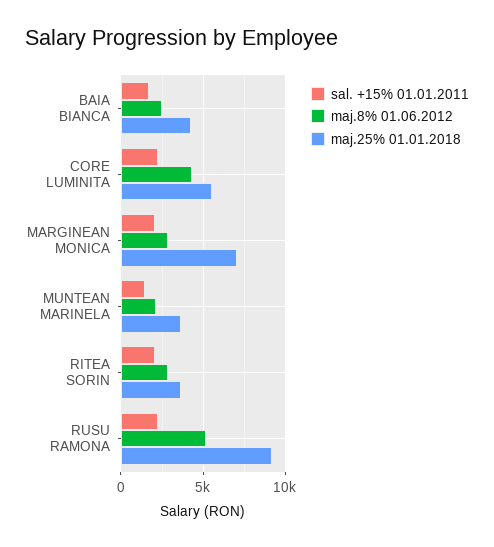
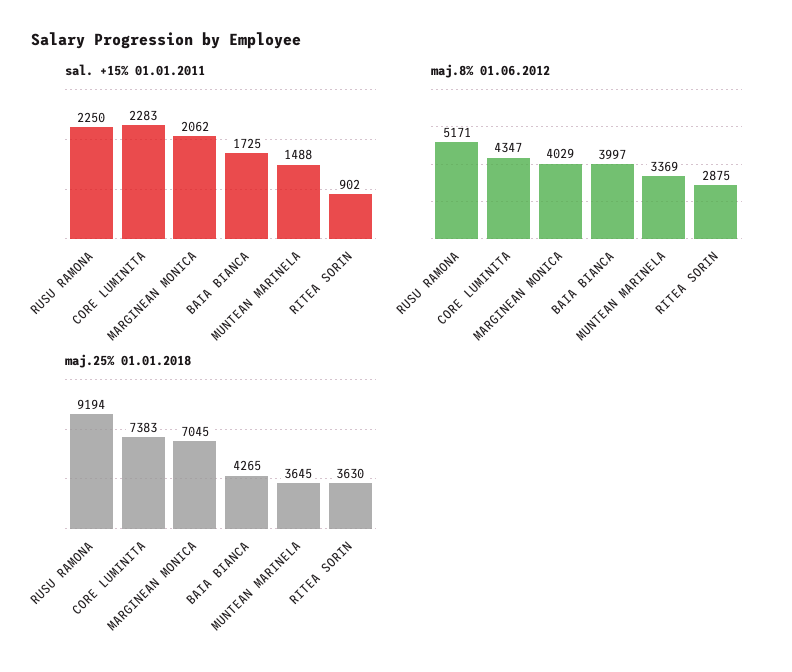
maj.8% 01.06.2012, BAIA BIANCA: 2500 -> 3997
maj.25% 01.01.2018, CORE LUMINITA: 5500 -> 7383
maj.8% 01.06.2012, MARGINEAN MONICA: 3000 -> 4029
maj.8% 01.06.2012, MUNTEAN MARINELA: 2000 -> 3369
sal. +15% 01.01.2011, RITEA SORIN: 2000 -> 902

